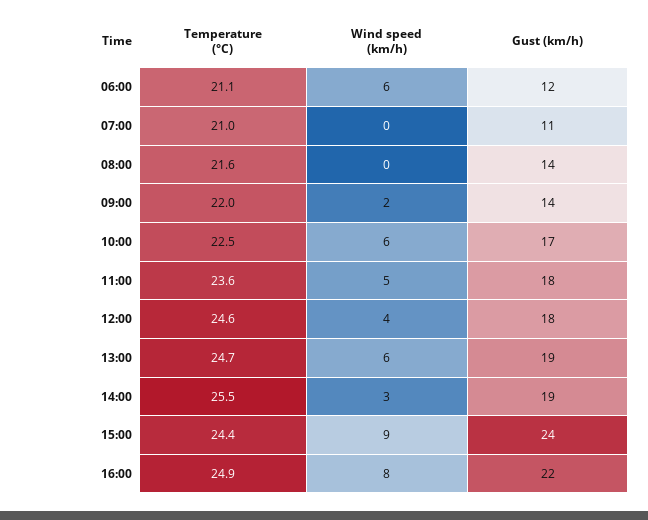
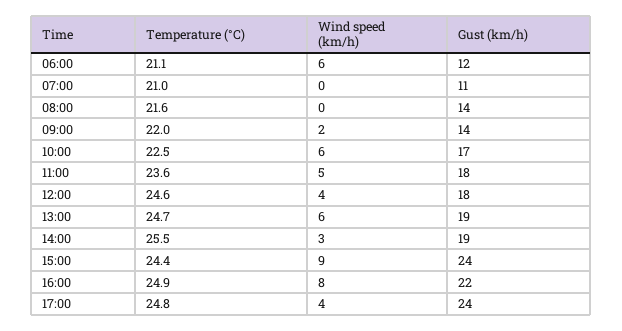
Temperature (°C), 17:00: none -> 24.8
Wind speed (km/h), 17:00: none -> 4
Gust (km/h), 17:00: none -> 24

